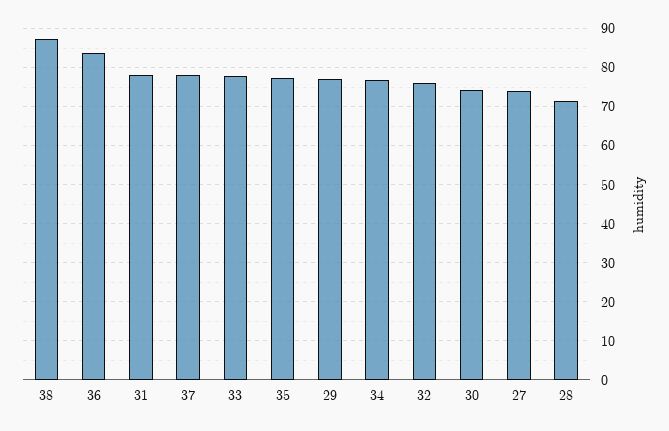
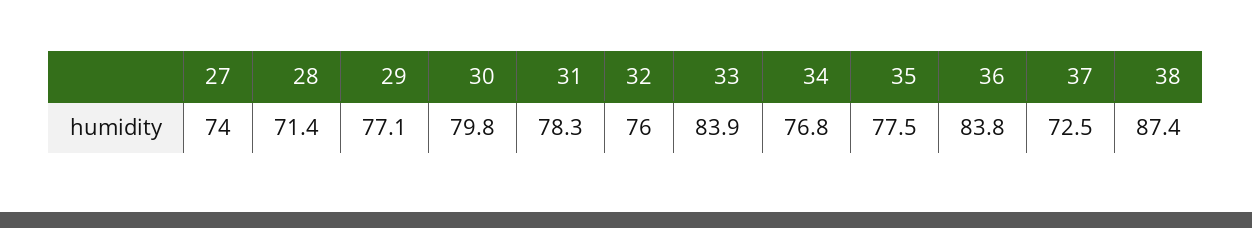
37: 78 -> 72.5
33: 78 -> 83.9
30: 74 -> 79.8

